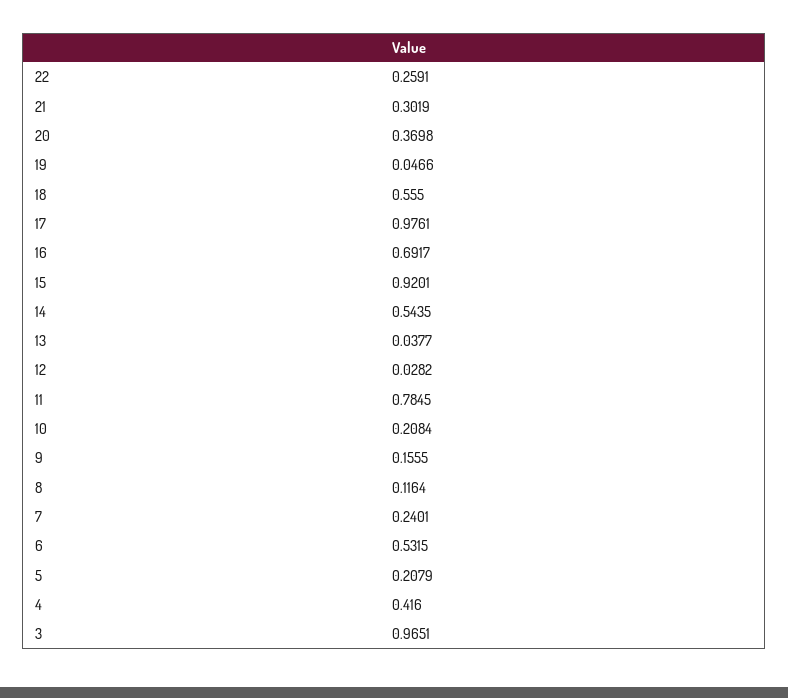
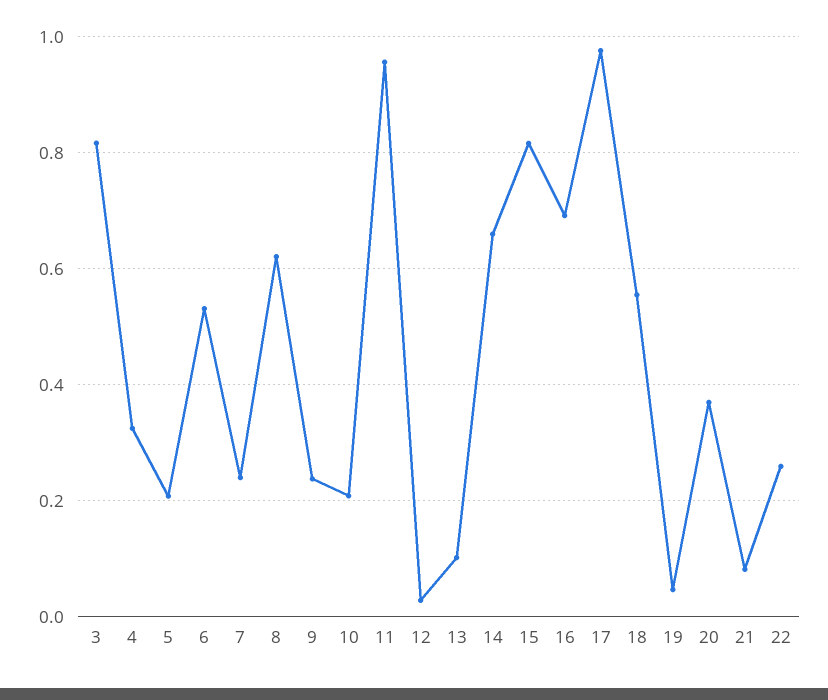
21: 0.3019 -> 0.08
15: 0.9201 -> 0.82
14: 0.5435 -> 0.66
13: 0.0377 -> 0.1
11: 0.7845 -> 0.96
9: 0.1555 -> 0.24
8: 0.1164 -> 0.62
4: 0.416 -> 0.32
3: 0.9651 -> 0.82

